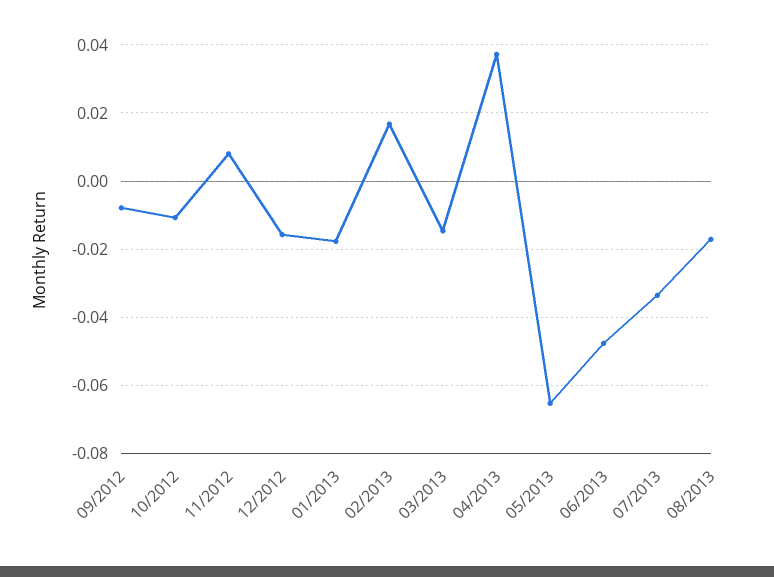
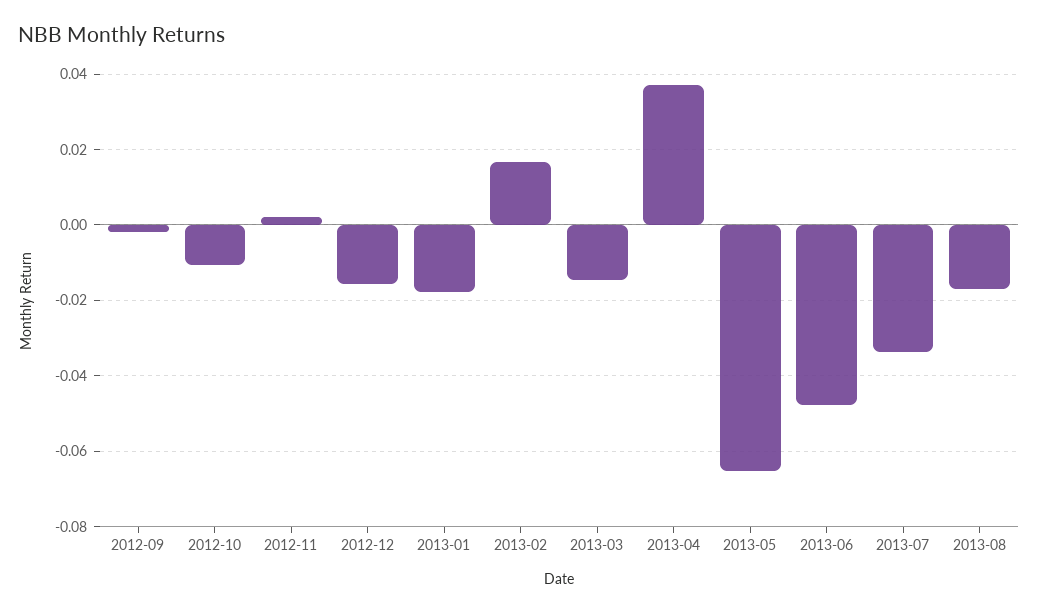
09/2012: -0.008 -> -0.002
11/2012: 0.008 -> 0.002

